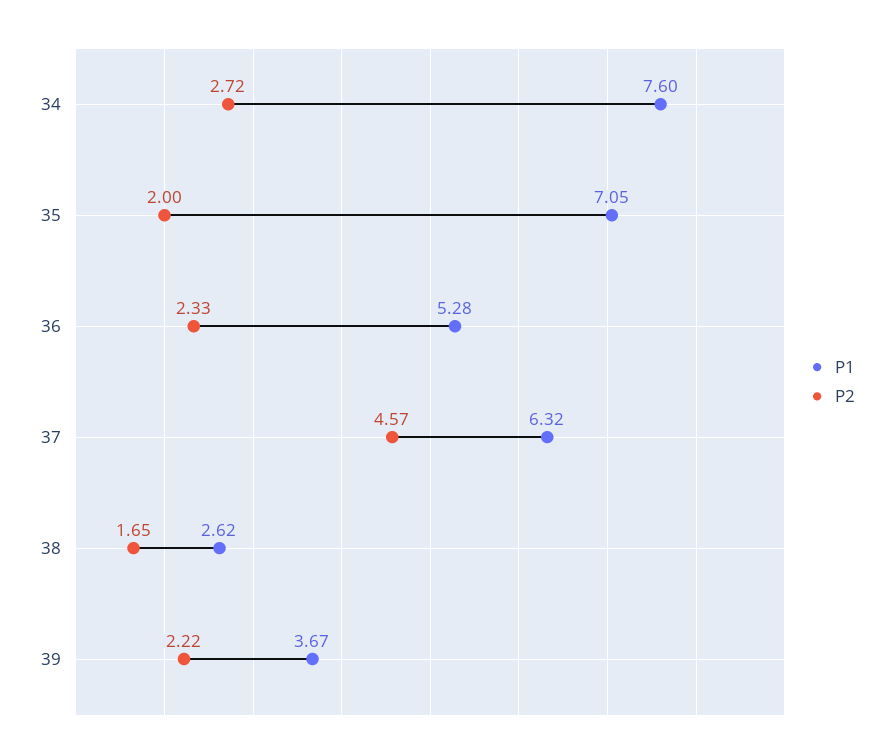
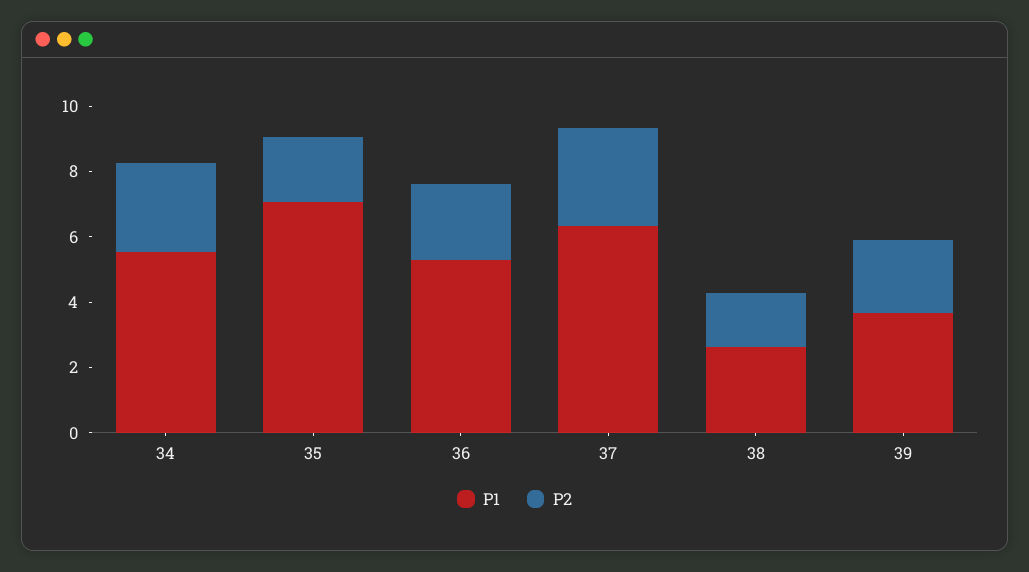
P1, 34: 7.6 -> 5.5
P2, 37: 4.57 -> 3

